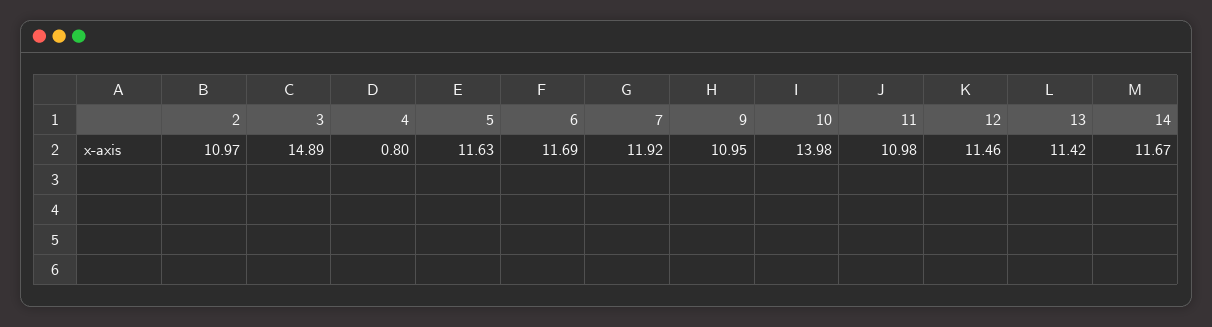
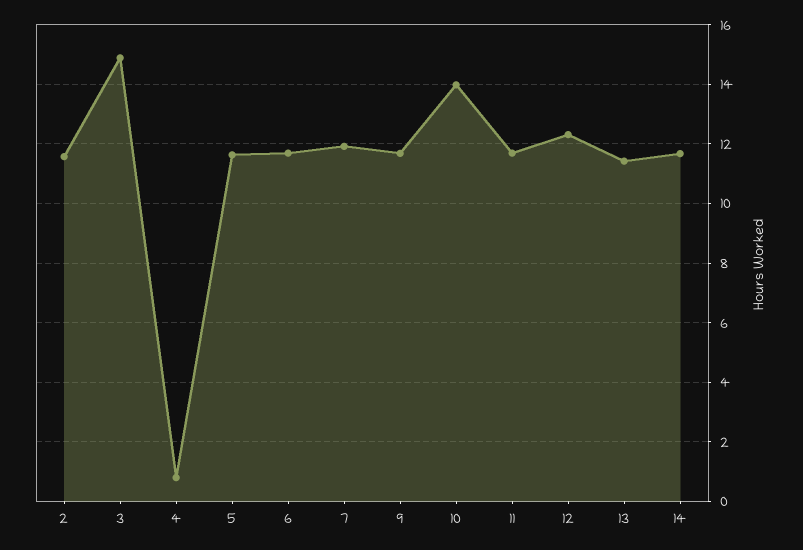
2: 10.97 -> 11.5
9: 10.95 -> 11.75
11: 10.98 -> 11.75
12: 11.46 -> 12.25

